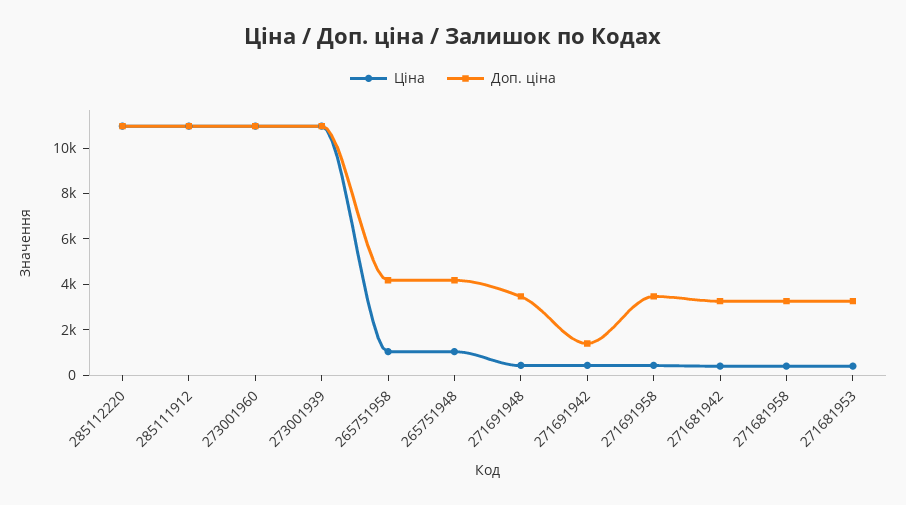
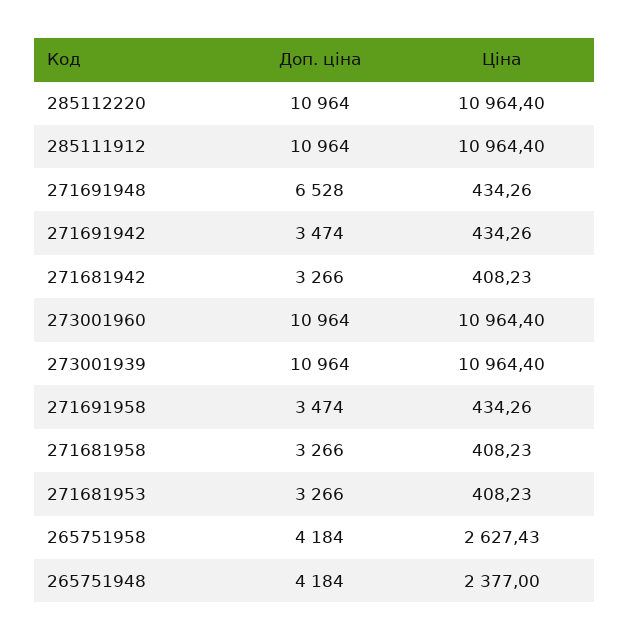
Ціна, 265751958: 1000 -> 2627.43
Ціна, 265751948: 1000 -> 2377
Доп. ціна, 271691948: 3500 -> 6528
Доп. ціна, 271691942: 1500 -> 3474

